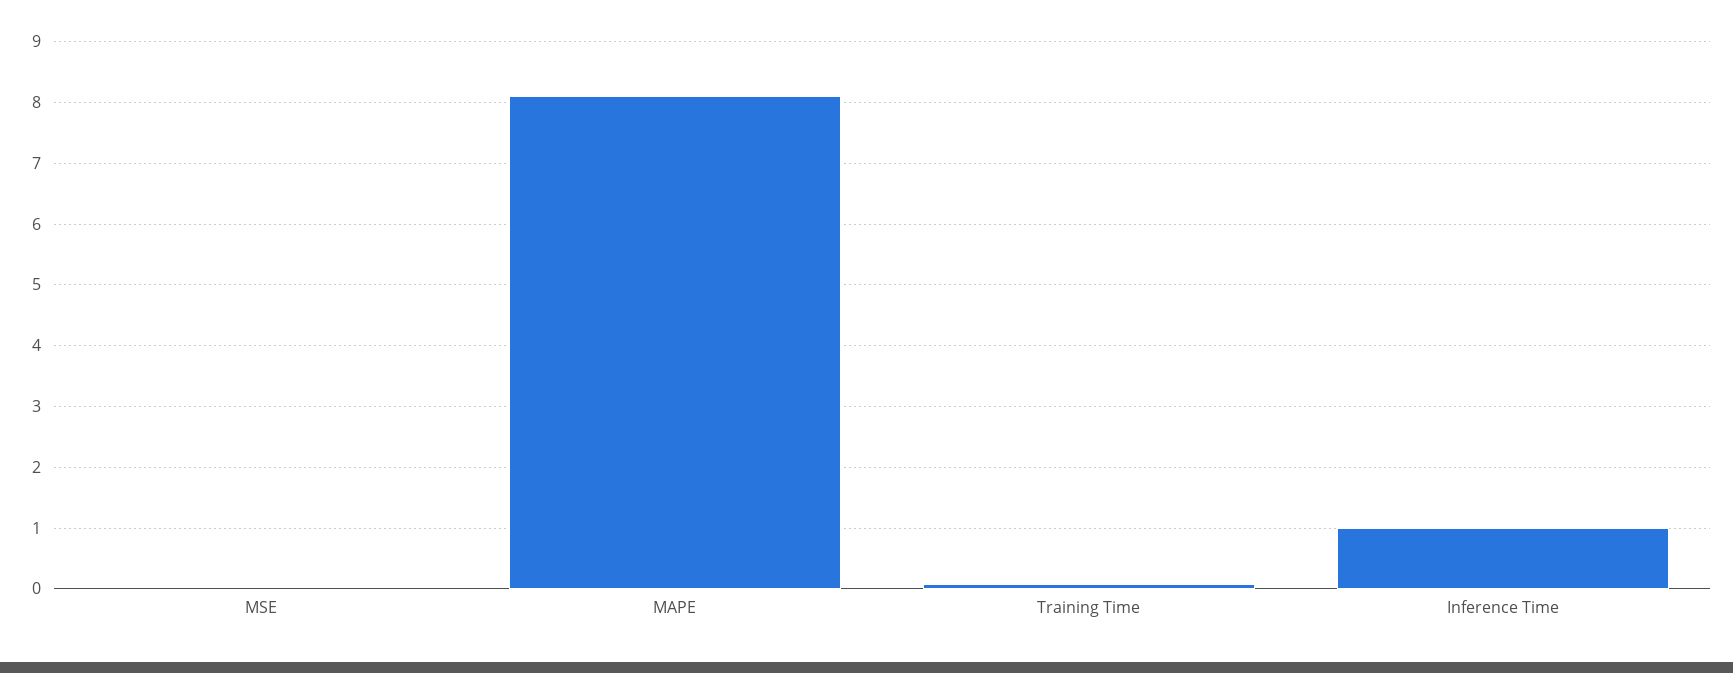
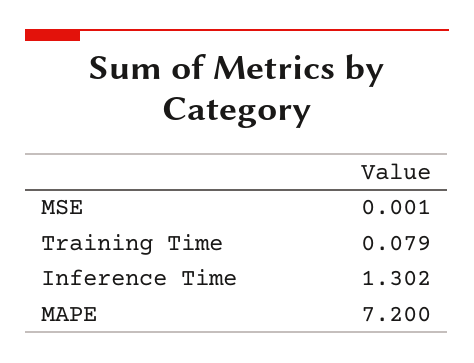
MAPE: 8.1 -> 7.2
Inference Time: 1 -> 1.302

